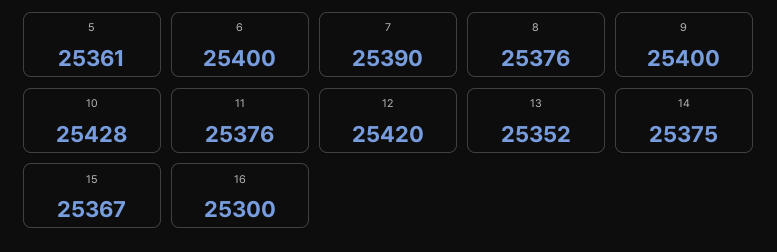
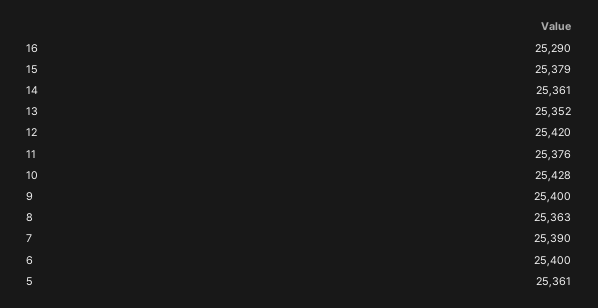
8: 25376 -> 25363
14: 25375 -> 25361
15: 25367 -> 25379
16: 25300 -> 25290

